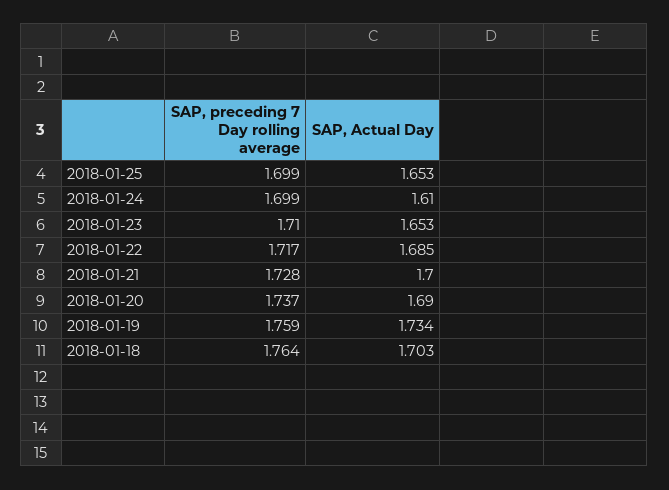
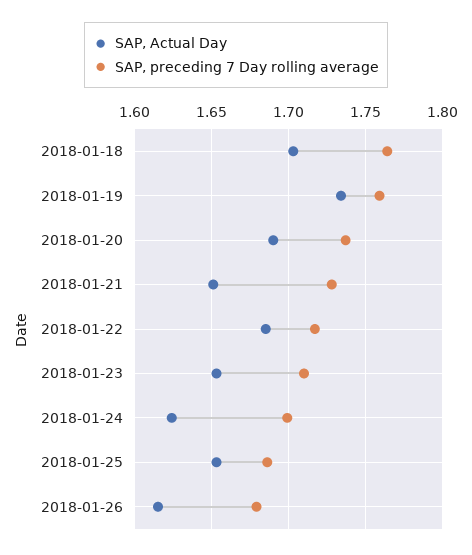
SAP, preceding 7 Day rolling average, 2018-01-25: 1.699 -> 1.685
SAP, Actual Day, 2018-01-24: 1.61 -> 1.625
SAP, Actual Day, 2018-01-21: 1.7 -> 1.65
SAP, Actual Day, 2018-01-26: none -> 1.615
SAP, preceding 7 Day rolling average, 2018-01-26: none -> 1.68

